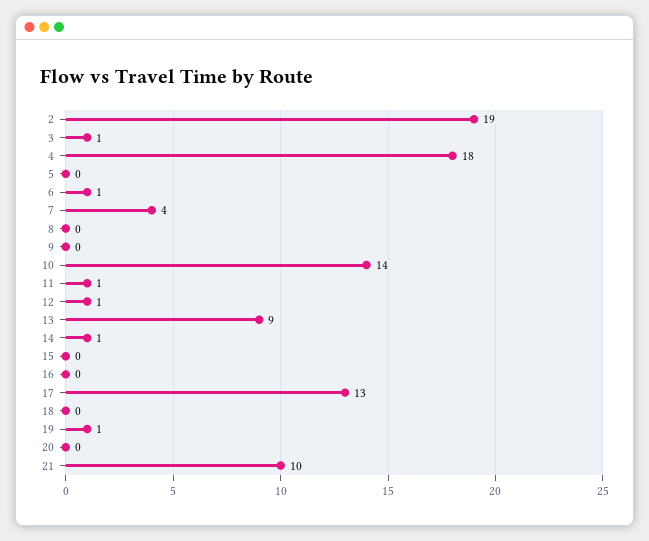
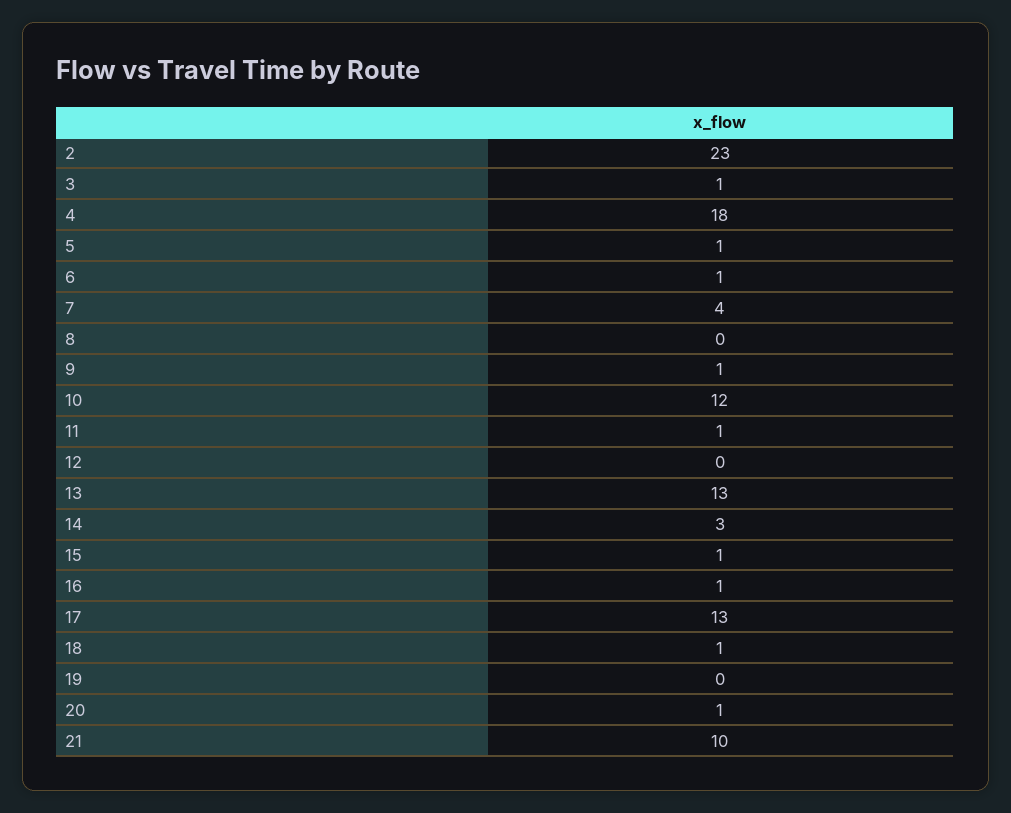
2: 19 -> 23
5: 0 -> 1
9: 0 -> 1
10: 14 -> 12
12: 1 -> 0
13: 9 -> 13
14: 1 -> 3
15: 0 -> 1
16: 0 -> 1
18: 0 -> 1
19: 1 -> 0
20: 0 -> 1

